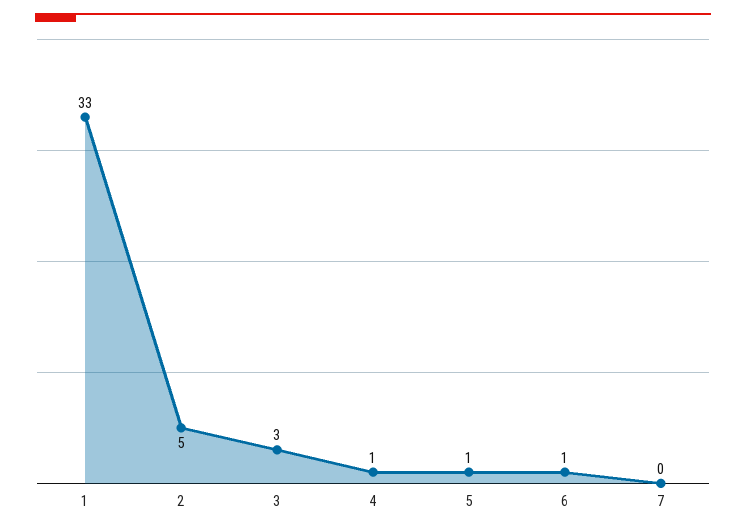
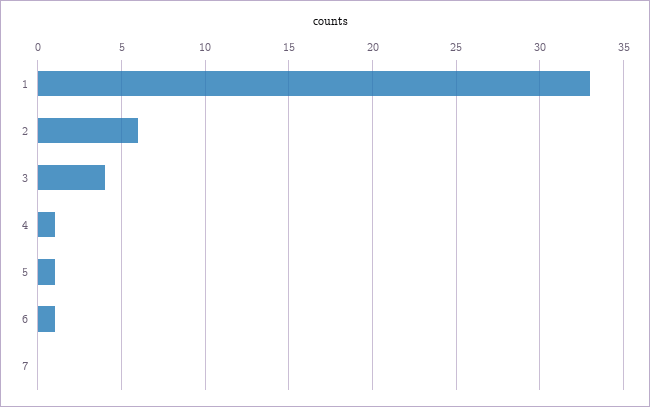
2: 5 -> 6
3: 3 -> 4

